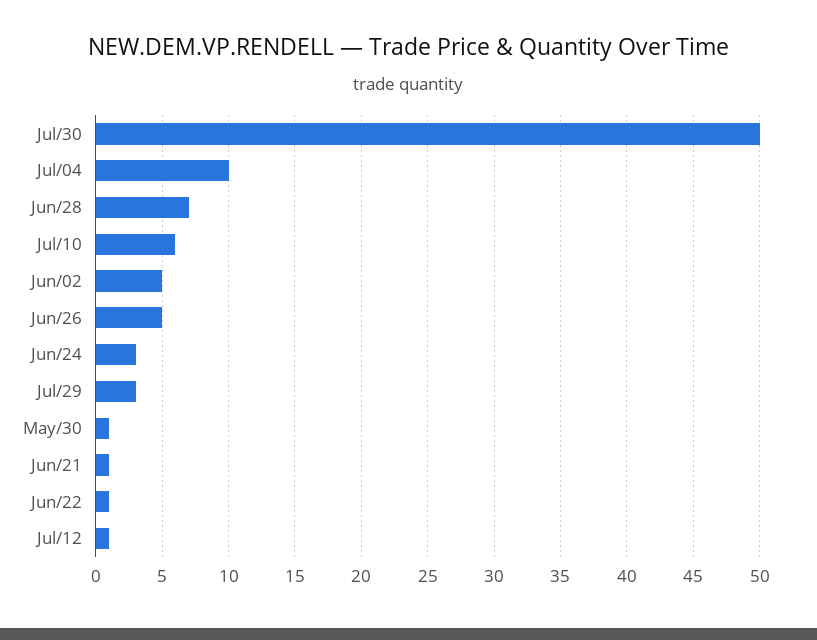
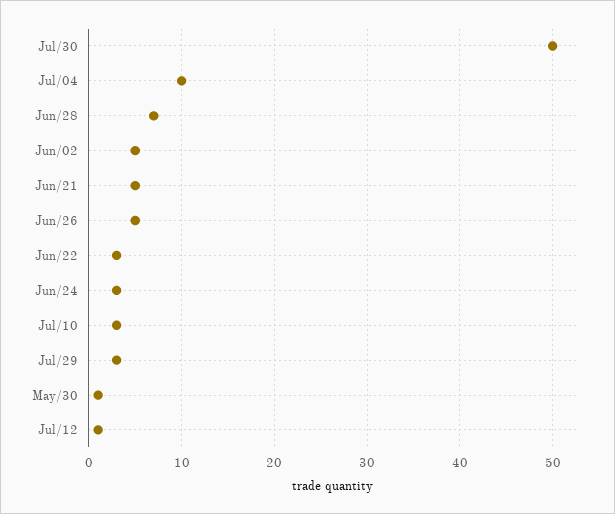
Jul/10: 6 -> 3
Jun/21: 1 -> 5
Jun/22: 1 -> 3

